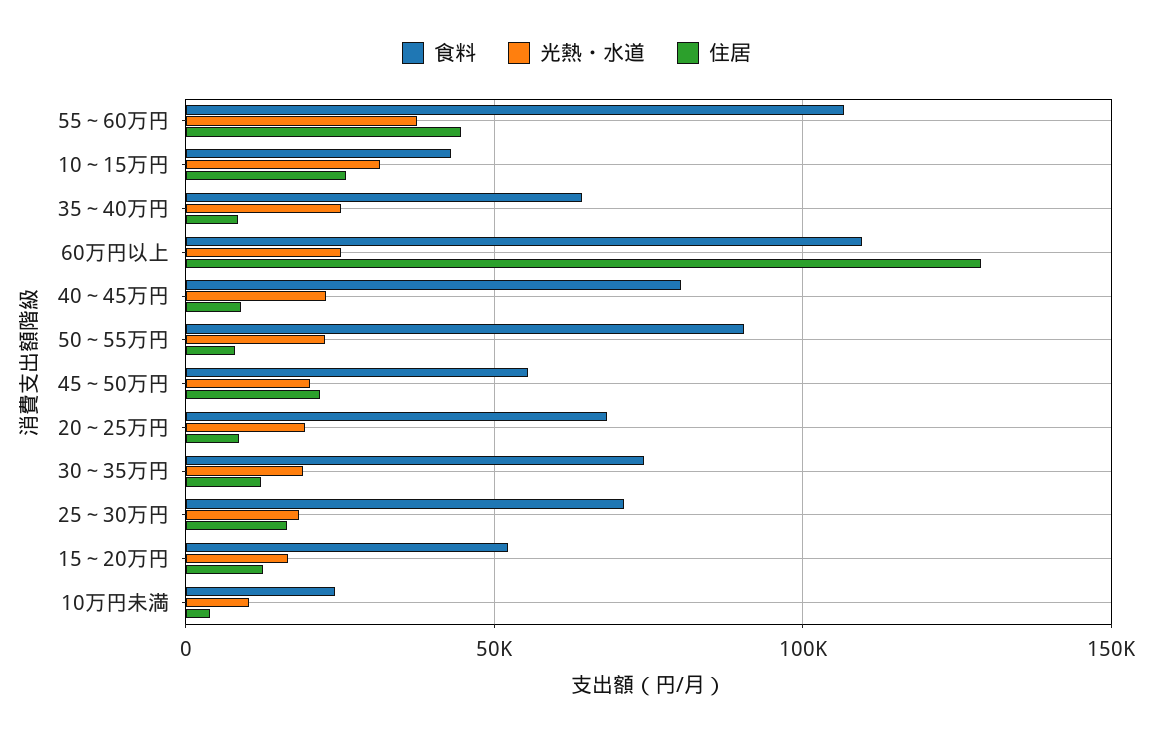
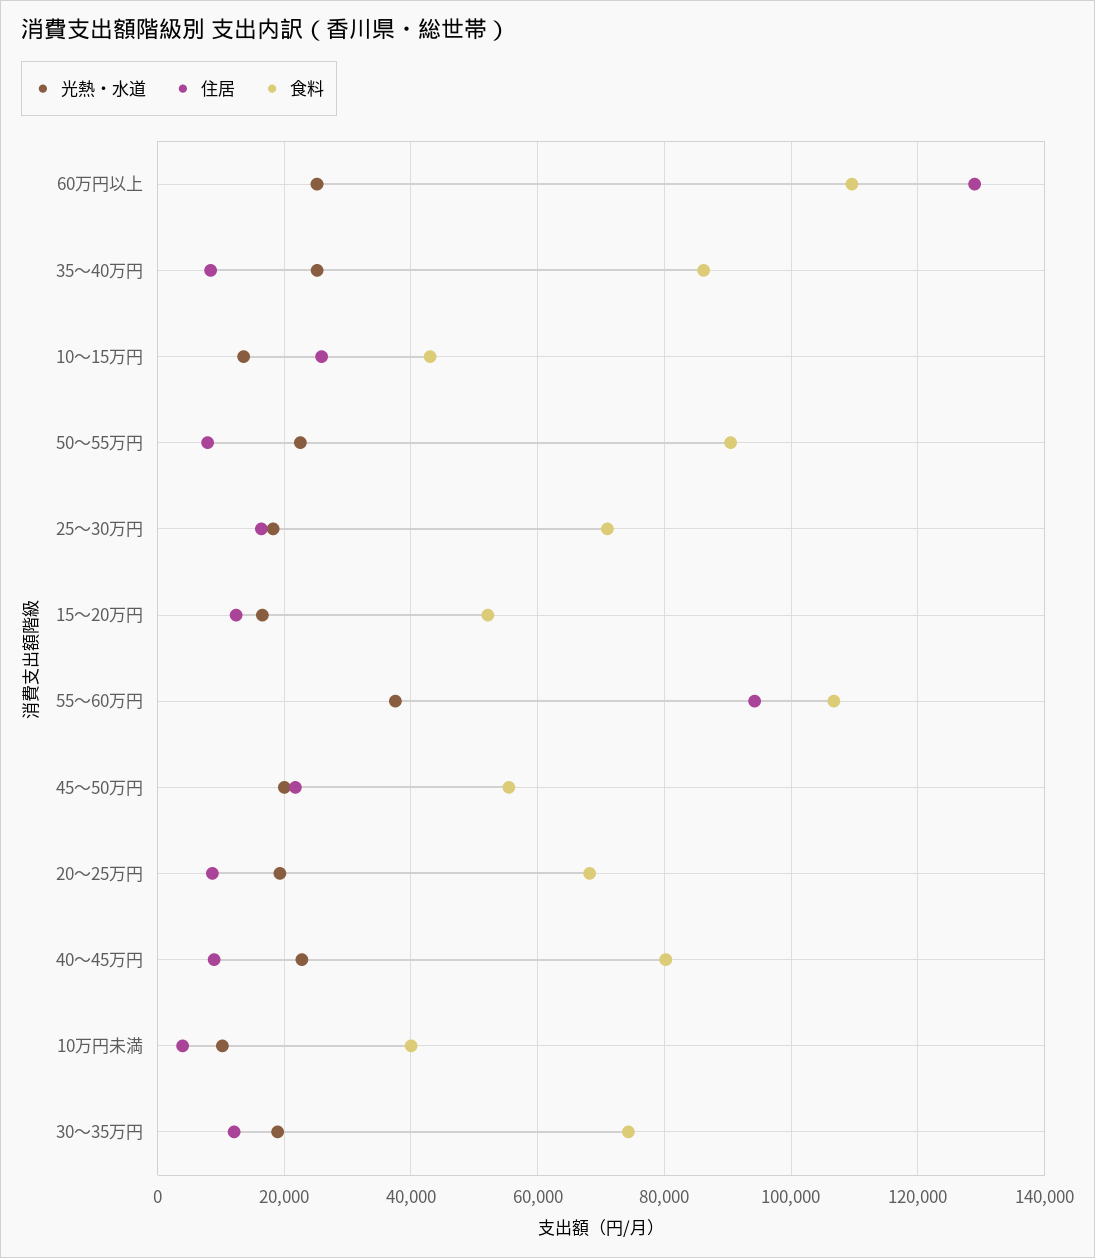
住居, 55～60万円: 45000 -> 94000
光熱・水道, 10～15万円: 30000 -> 14000
食料, 35～40万円: 65000 -> 86000
食料, 10万円未満: 25000 -> 40000

